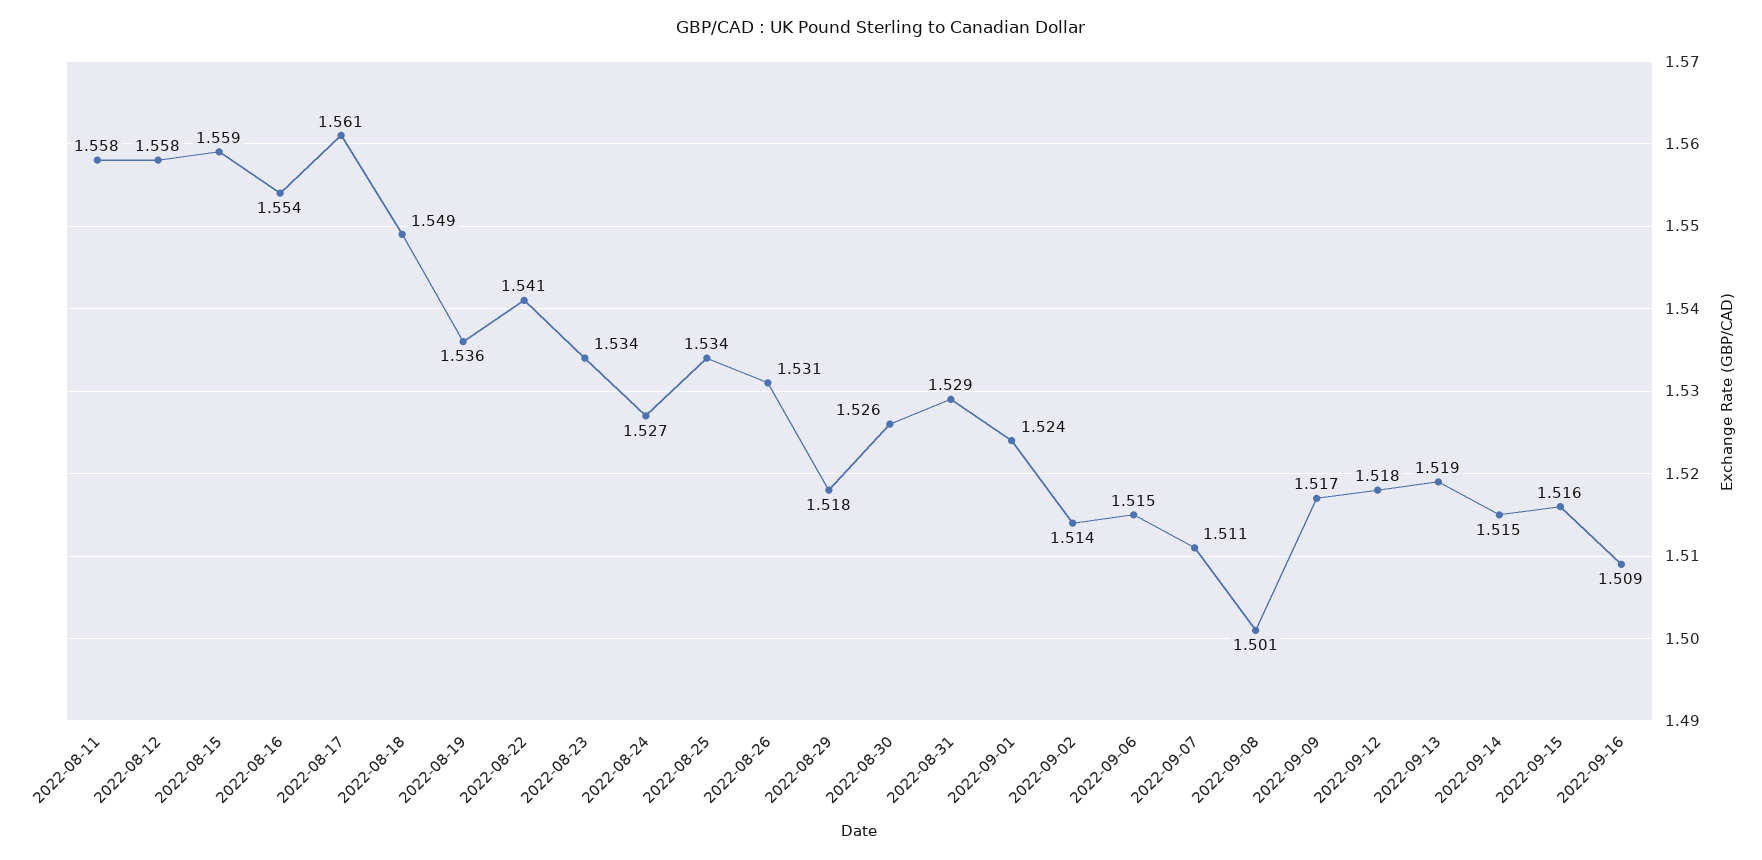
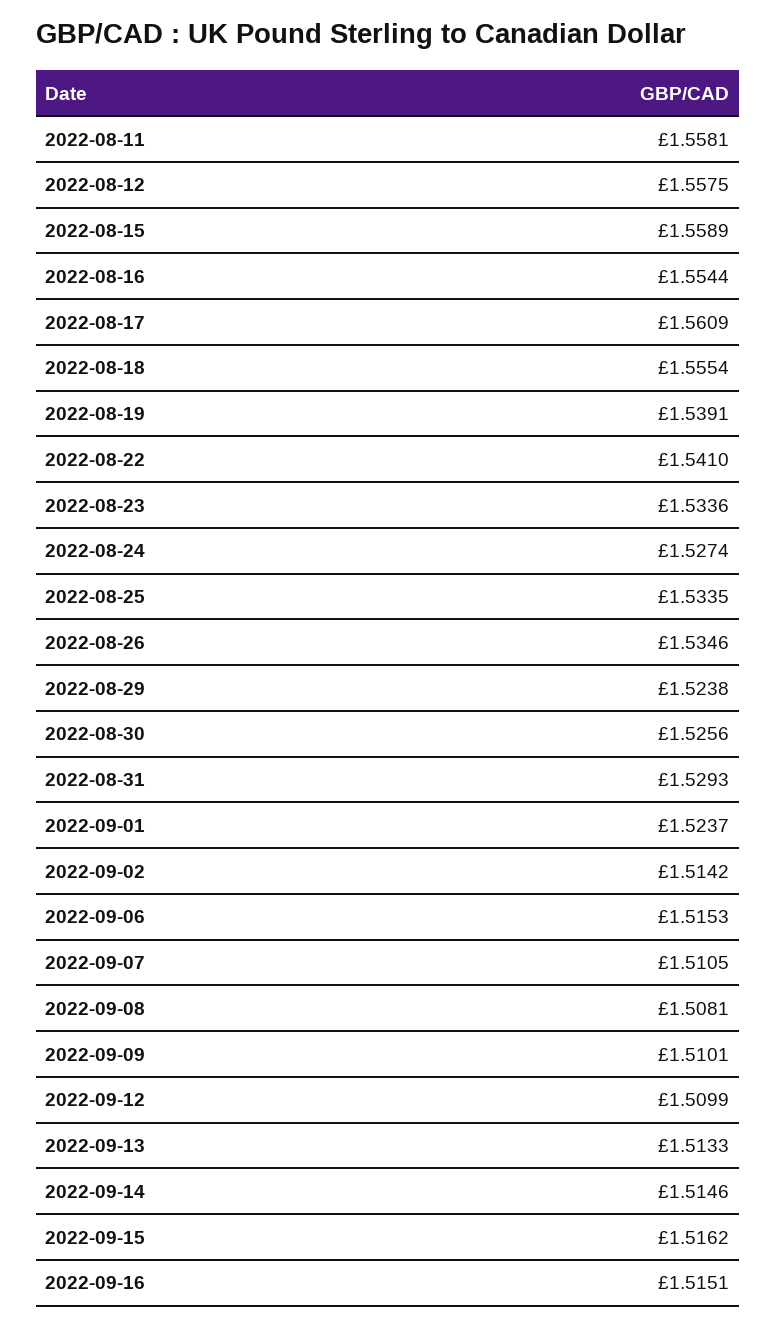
2022-08-18: 1.549 -> 1.5554
2022-08-19: 1.536 -> 1.5391
2022-08-26: 1.531 -> 1.5346
2022-08-29: 1.518 -> 1.5238
2022-09-08: 1.501 -> 1.5081
2022-09-09: 1.517 -> 1.5101
2022-09-12: 1.518 -> 1.5099
2022-09-13: 1.519 -> 1.5133
2022-09-16: 1.509 -> 1.5151

